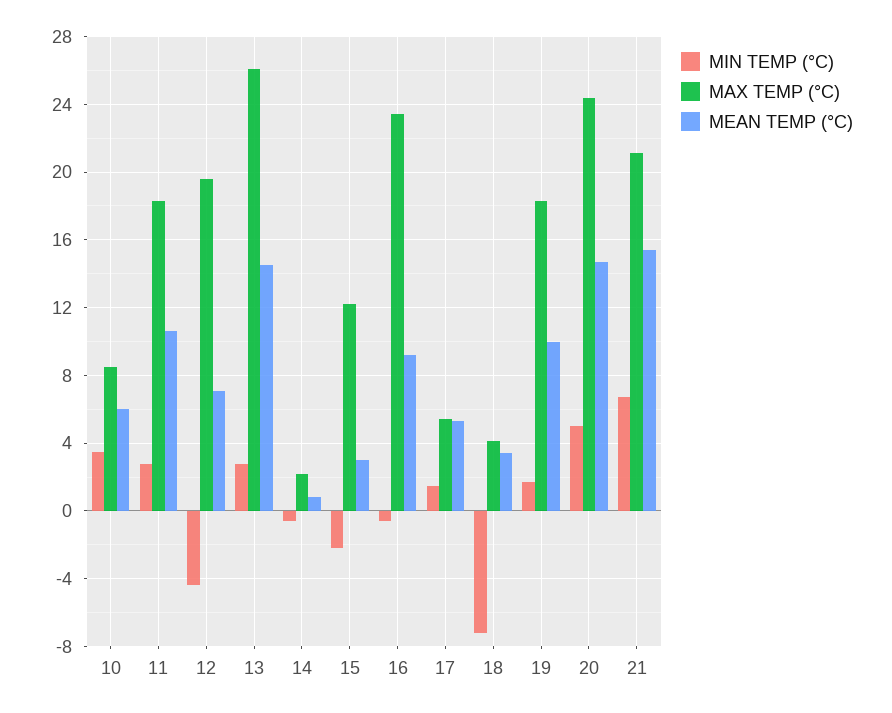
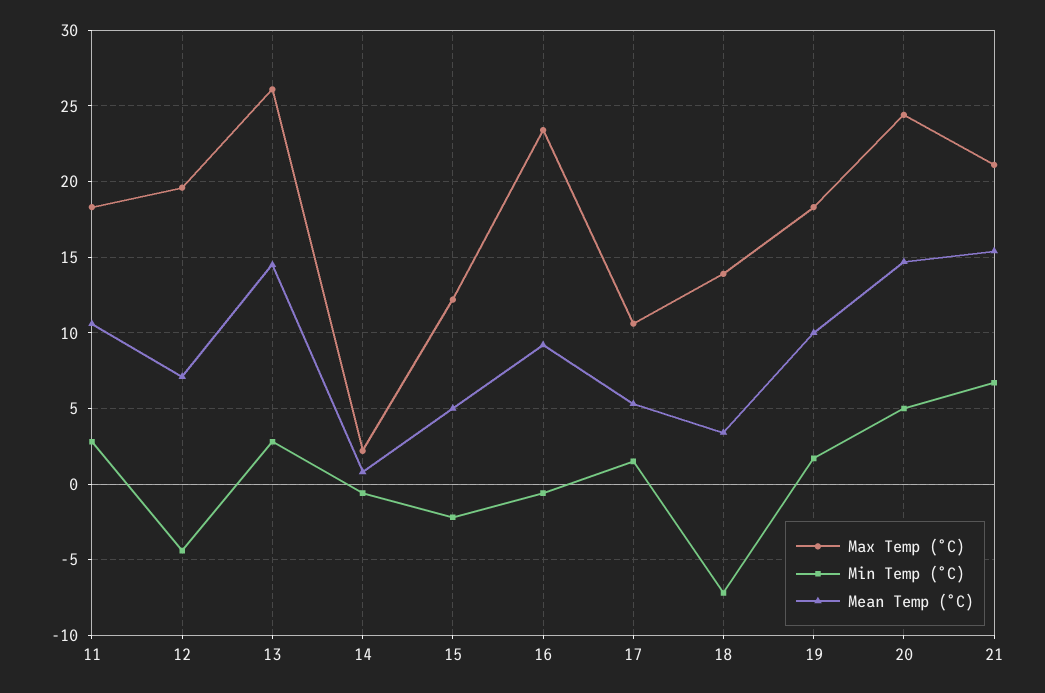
MIN TEMP (°C), 10: 3.5 -> none
MAX TEMP (°C), 10: 8.5 -> none
MEAN TEMP (°C), 10: 6 -> none
MEAN TEMP (°C), 15: 3 -> 5
MAX TEMP (°C), 17: 5.5 -> 10.5
MAX TEMP (°C), 18: 4 -> 14

